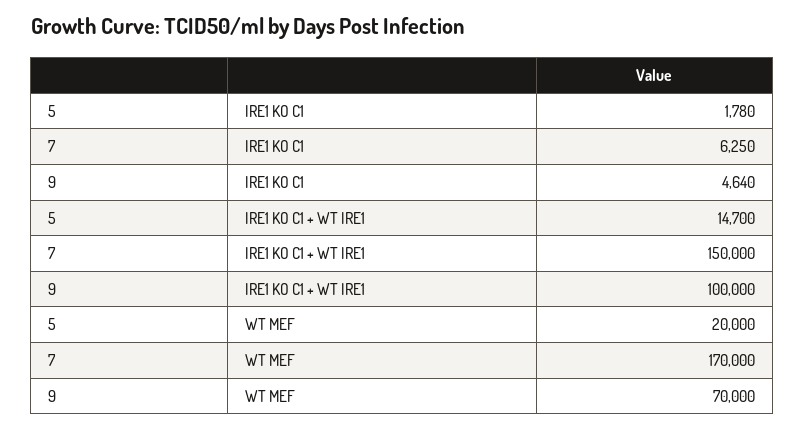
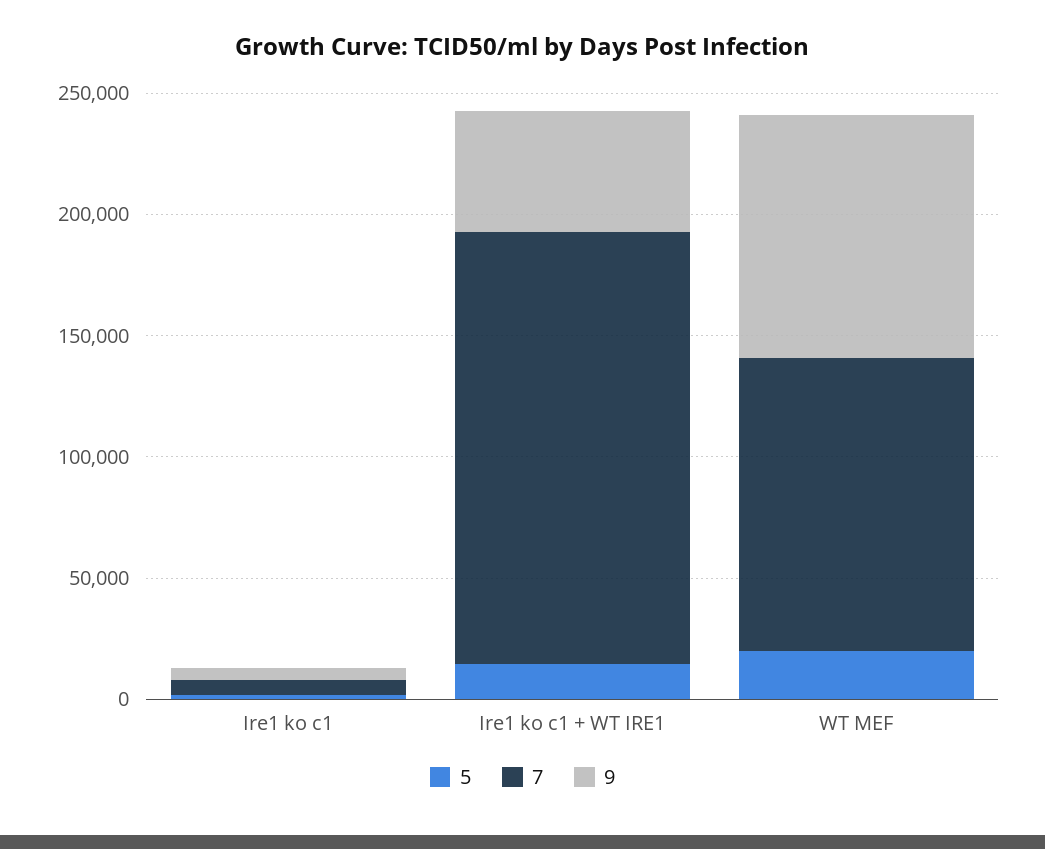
7, IRE1 KO C1 + WT IRE1: 150000 -> 180000
9, IRE1 KO C1 + WT IRE1: 100000 -> 50000
7, WT MEF: 170000 -> 120000
9, WT MEF: 70000 -> 100000

